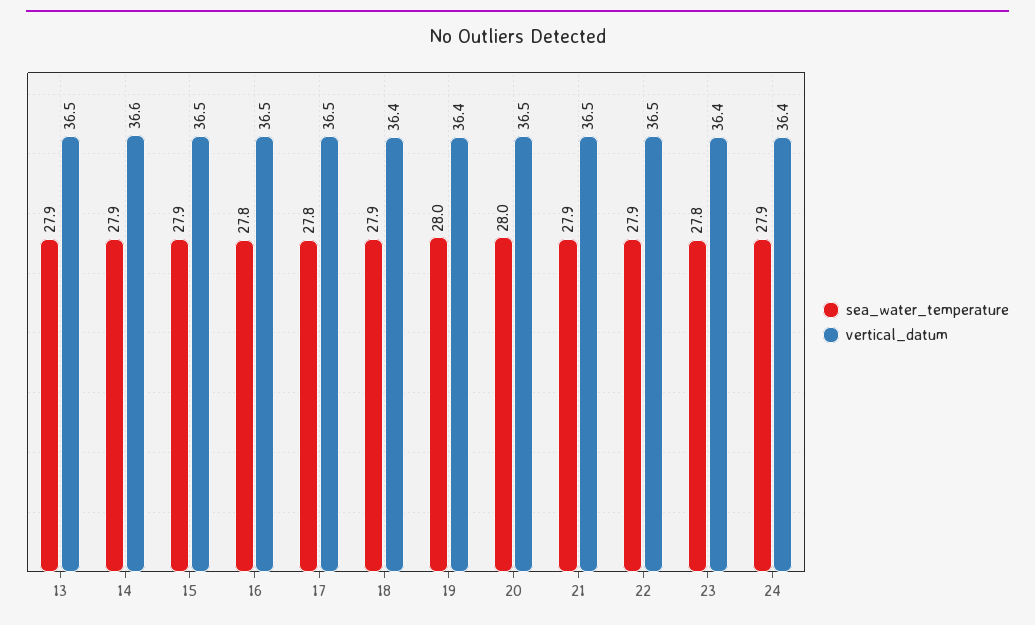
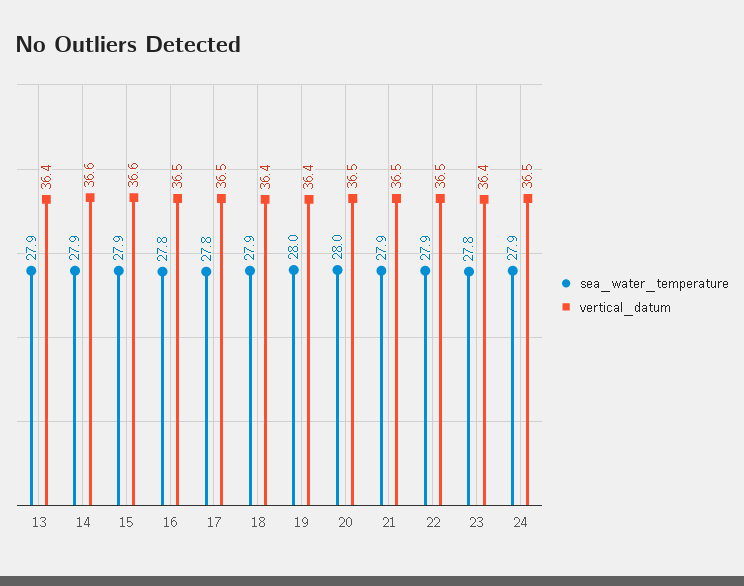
vertical_datum, 13: 36.5 -> 36.4
vertical_datum, 15: 36.5 -> 36.6
vertical_datum, 24: 36.4 -> 36.5

